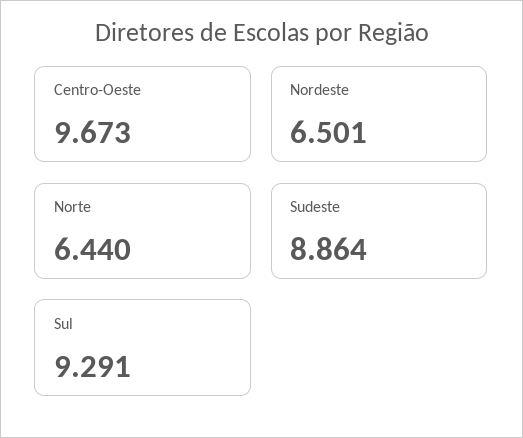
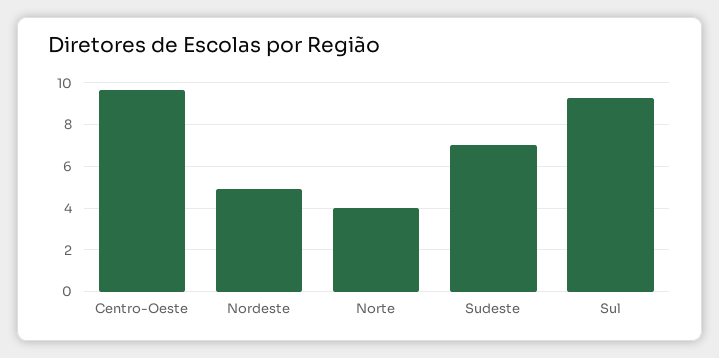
Nordeste: 6.501 -> 5
Norte: 6.44 -> 4
Sudeste: 8.864 -> 7

